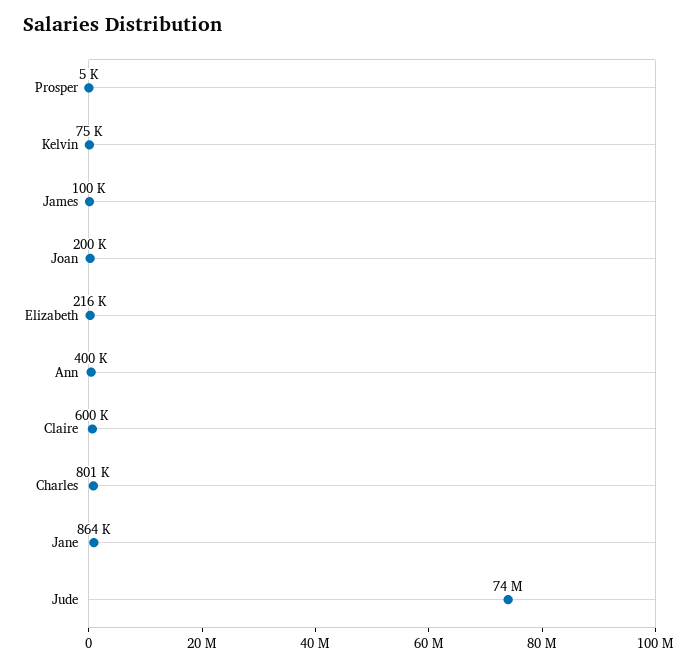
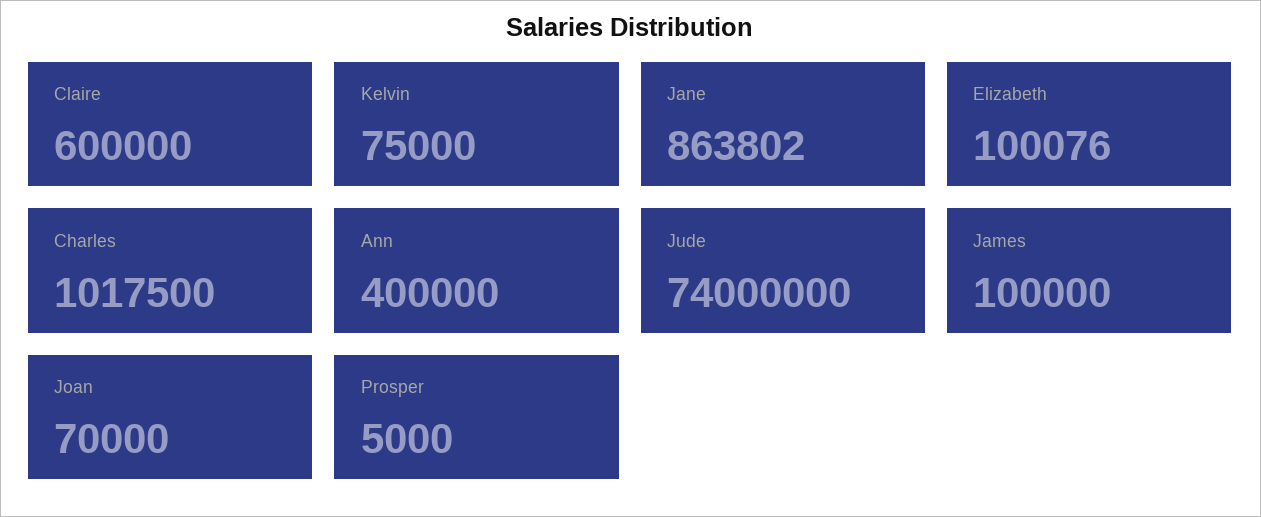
Joan: 200000 -> 70000
Elizabeth: 216000 -> 100076
Charles: 801000 -> 1017500

